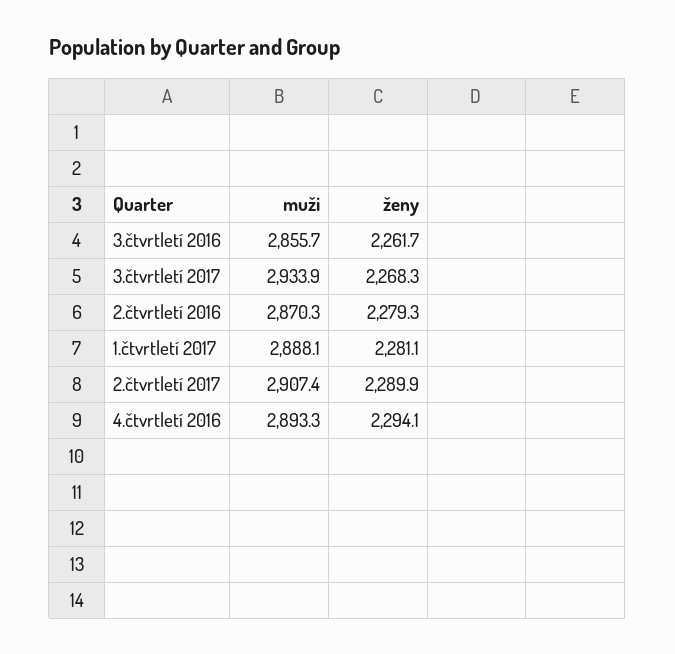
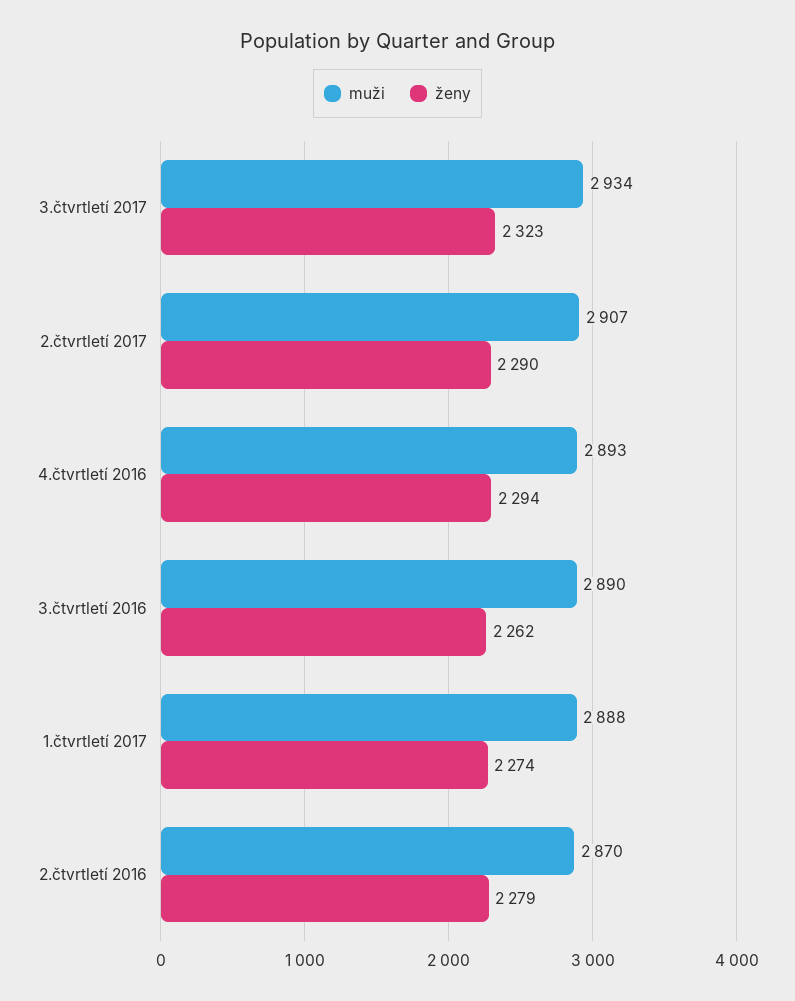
muži, 3.čtvrtletí 2016: 2855.7 -> 2890
ženy, 3.čtvrtletí 2017: 2268.3 -> 2323
ženy, 1.čtvrtletí 2017: 2281.1 -> 2274

